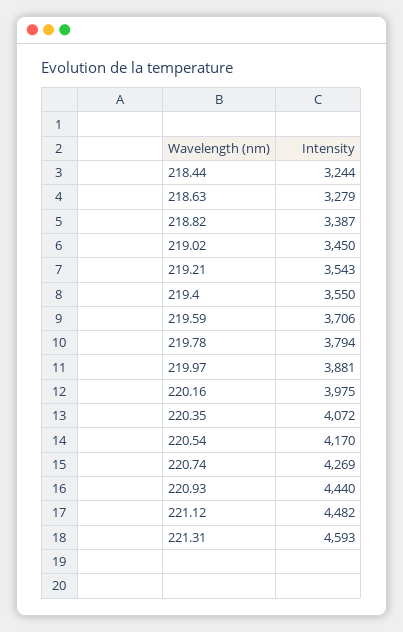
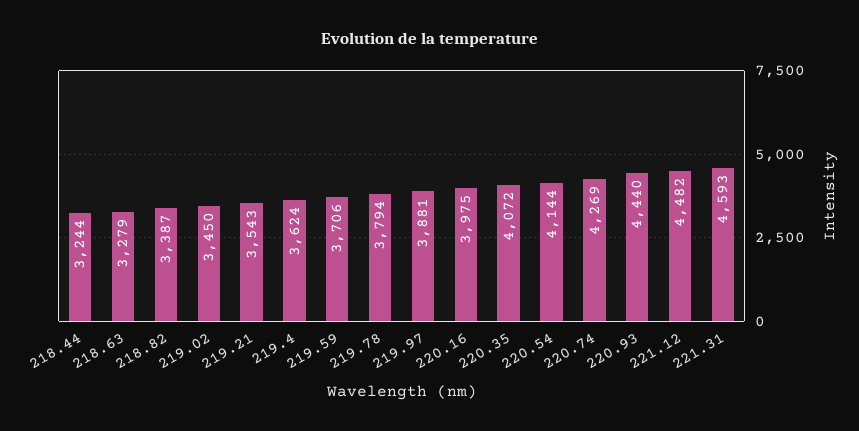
219.4: 3550 -> 3624
220.54: 4170 -> 4144

